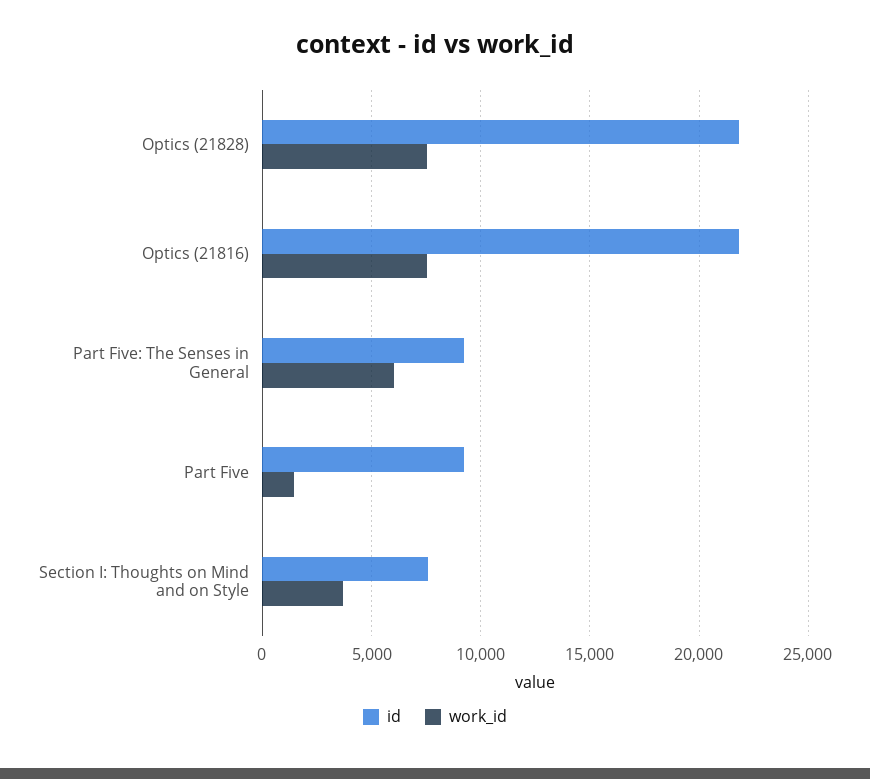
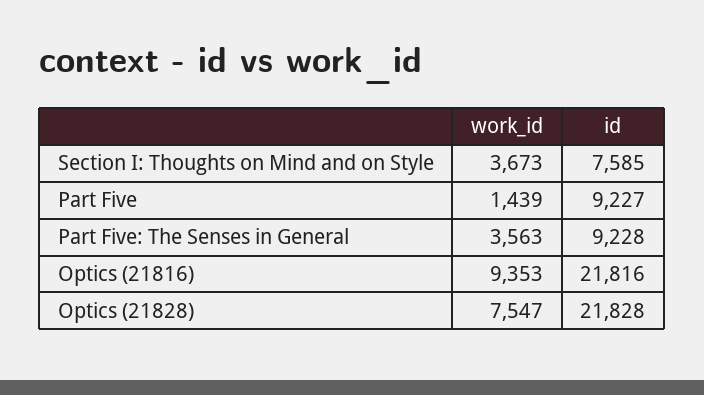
work_id, Optics (21816): 7500 -> 9353
work_id, Part Five: The Senses in General: 6000 -> 3563

